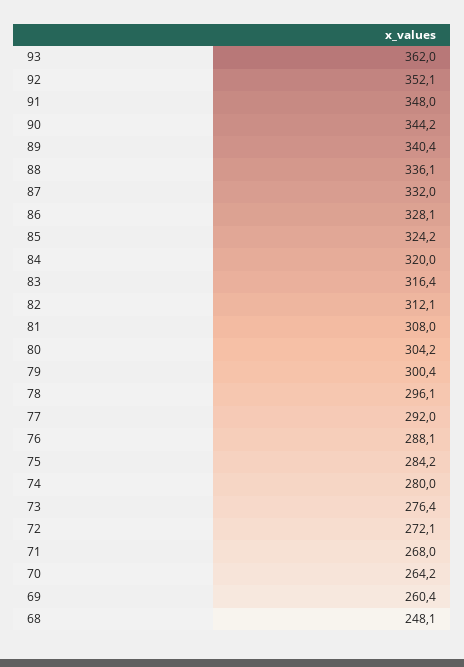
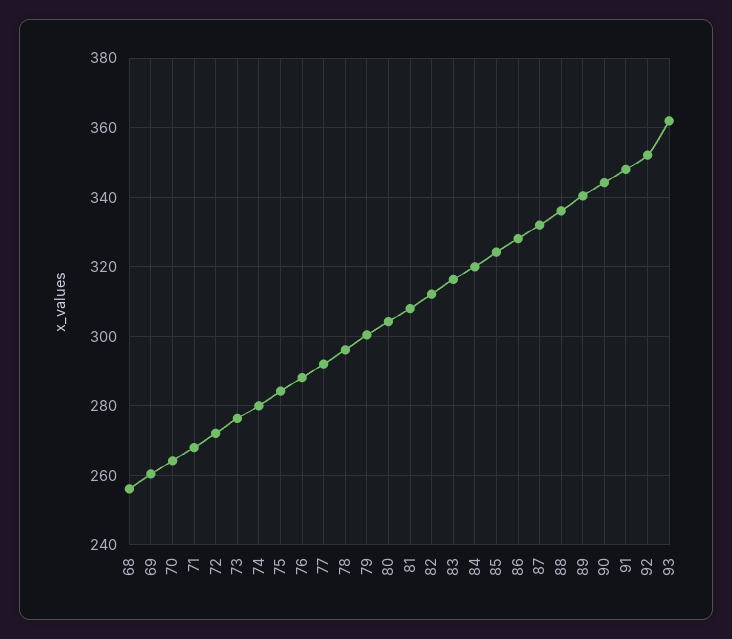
68: 248.1 -> 256

